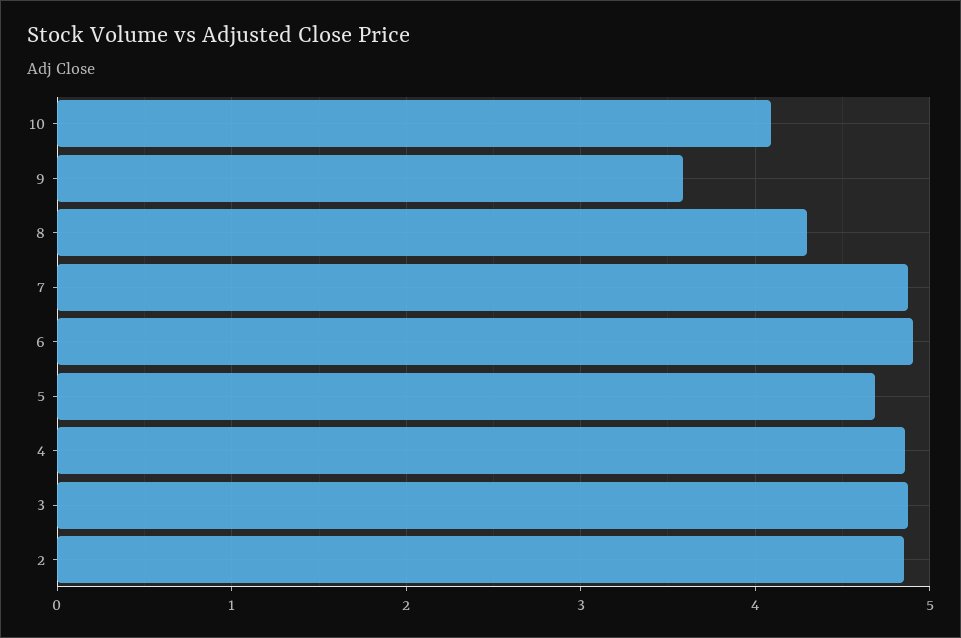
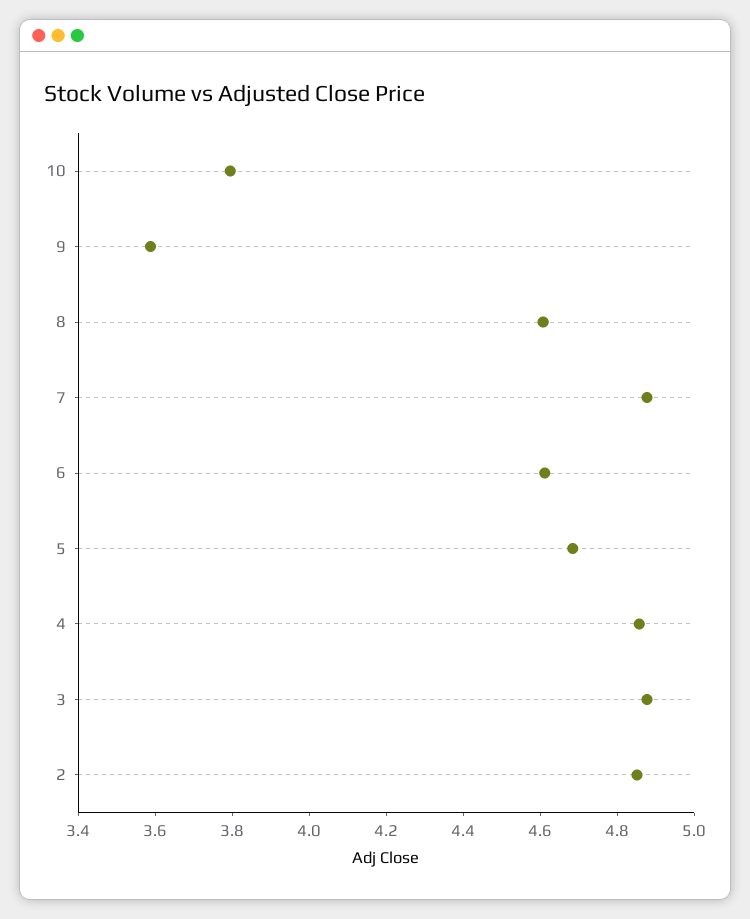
10: 4.1 -> 3.8
8: 4.3 -> 4.6
6: 4.9 -> 4.6

